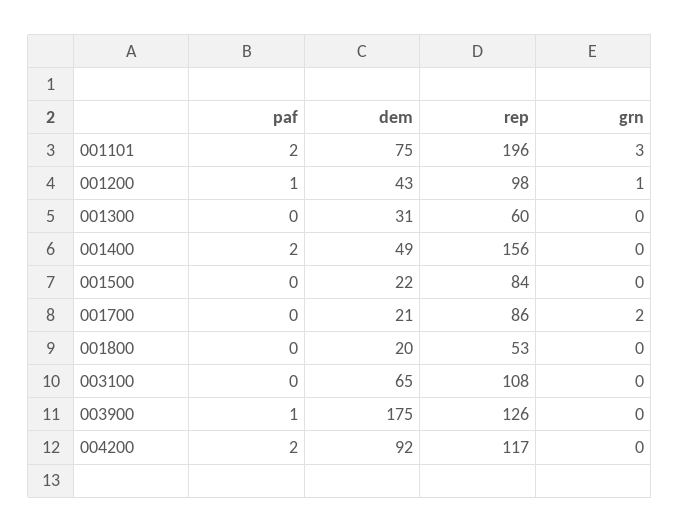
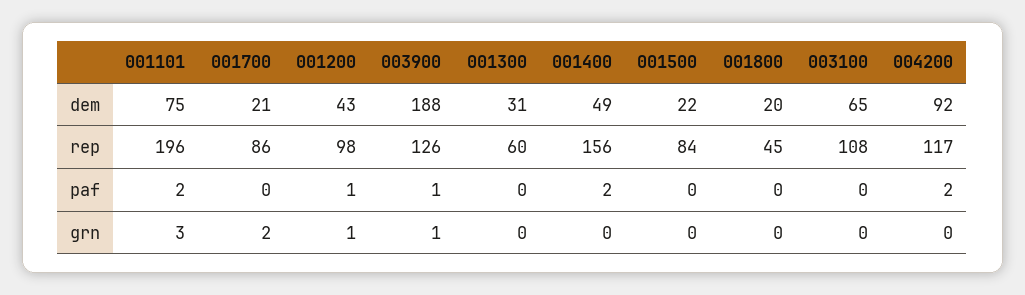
rep, 001800: 53 -> 45
dem, 003900: 175 -> 188
grn, 003900: 0 -> 1

